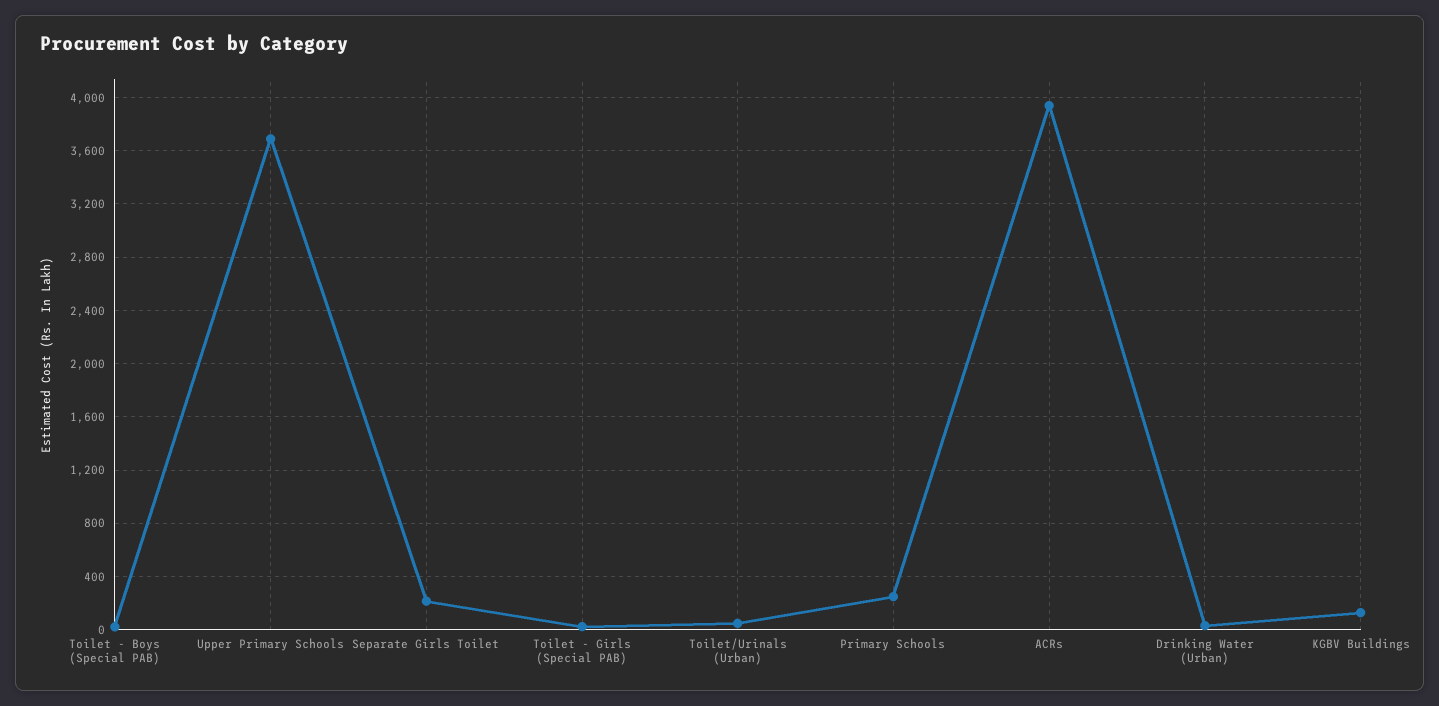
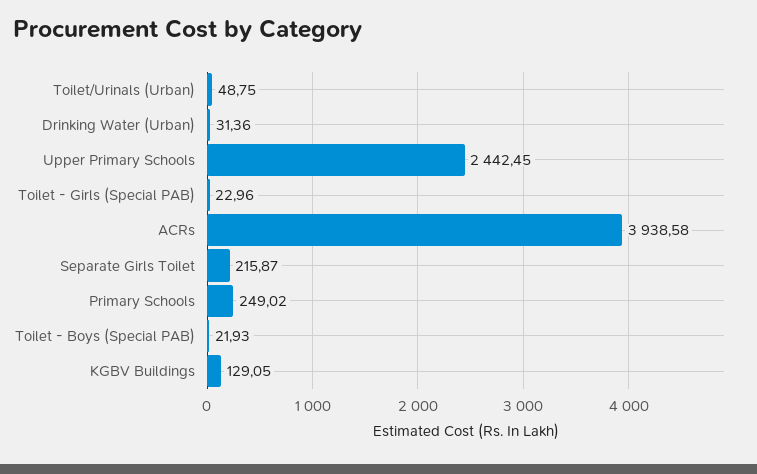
Upper Primary Schools: 3700 -> 2442.45

